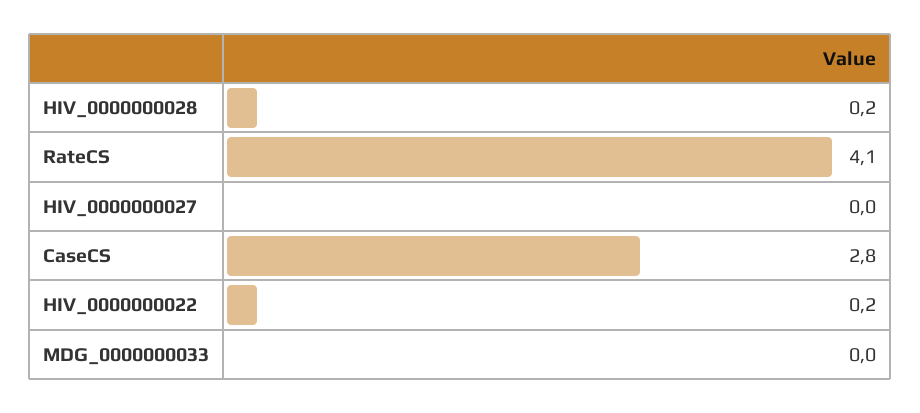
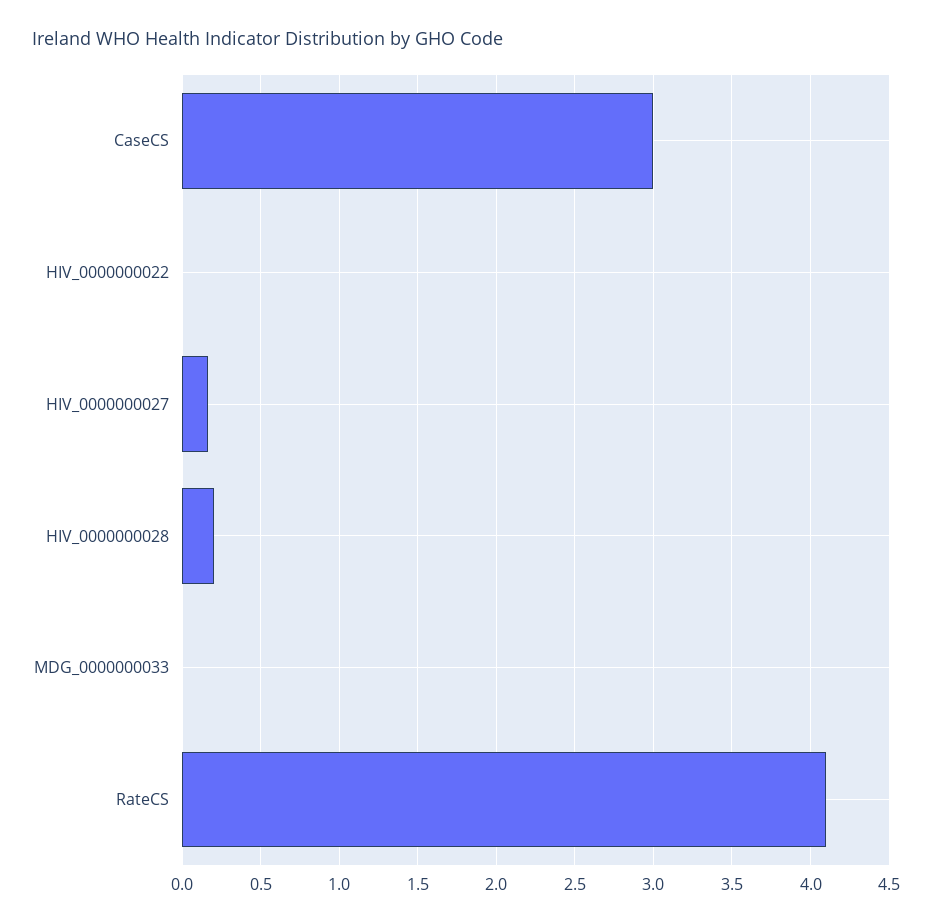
HIV_0000000027: 0 -> 0.15
CaseCS: 2.8 -> 3
HIV_0000000022: 0.2 -> 0

